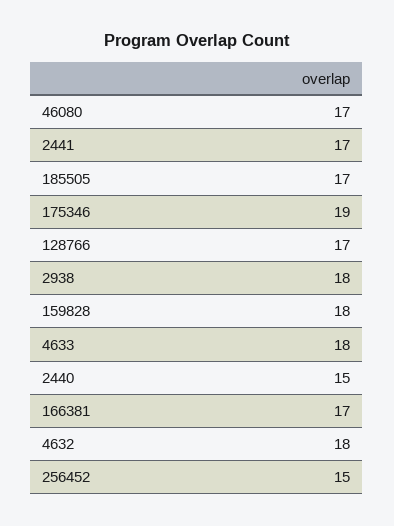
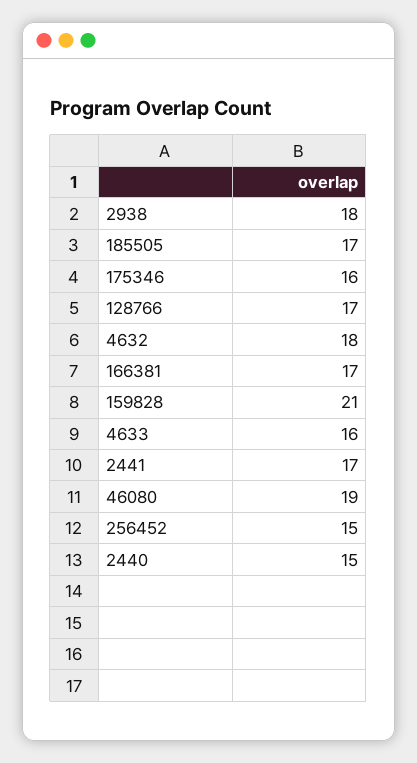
46080: 17 -> 19
175346: 19 -> 16
159828: 18 -> 21
4633: 18 -> 16

